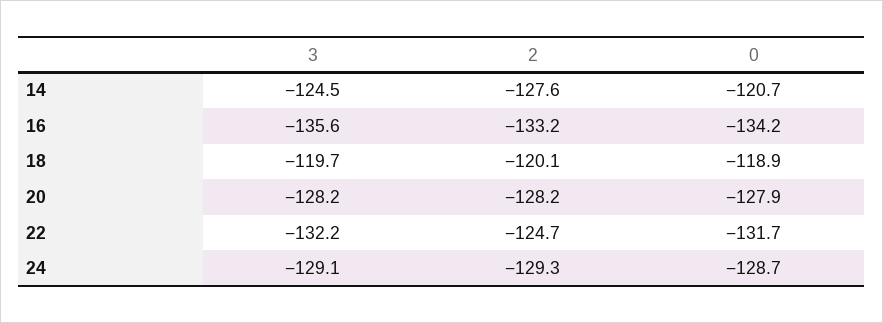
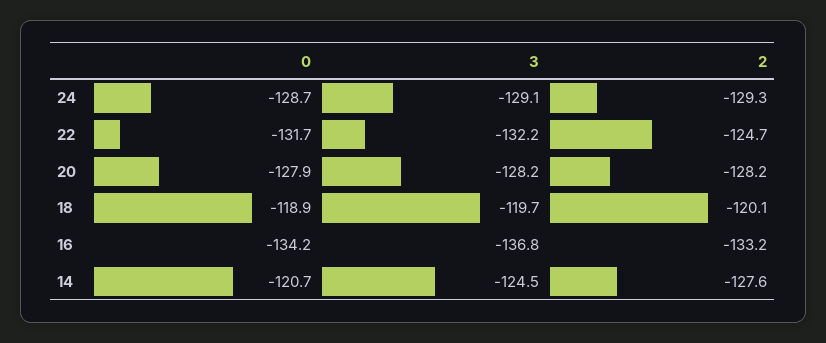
3, 16: -135.6 -> -136.8

